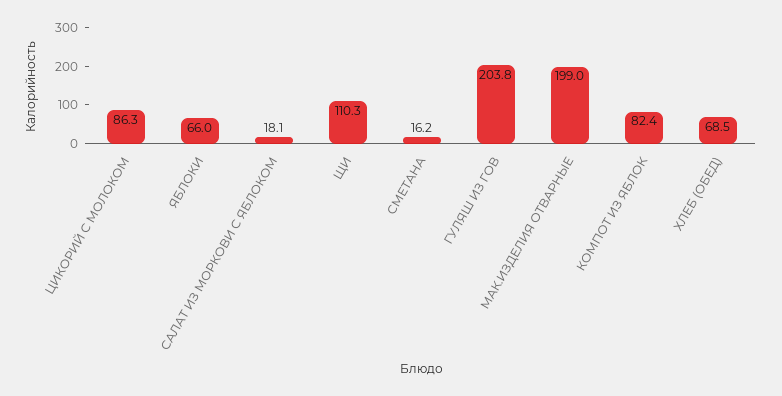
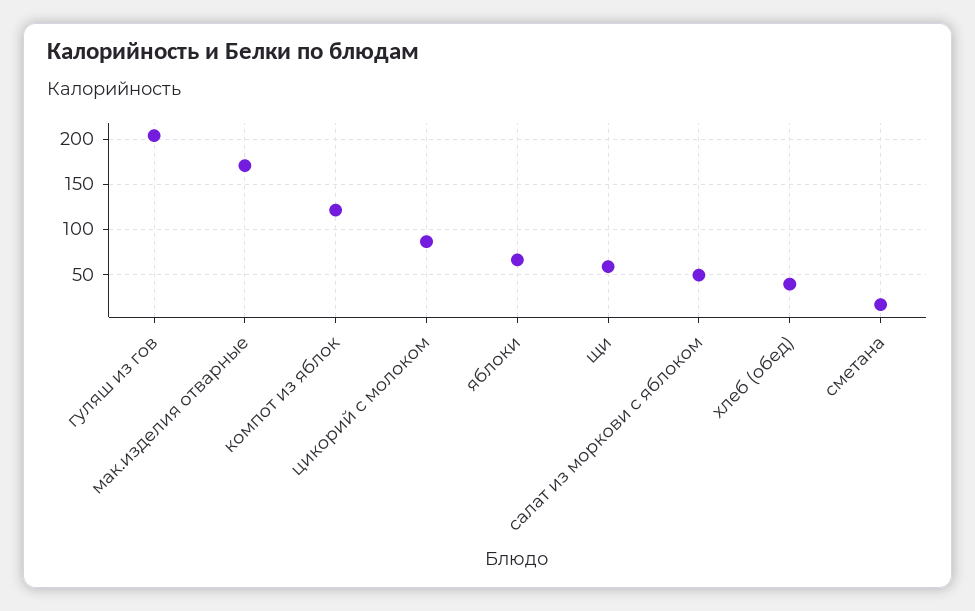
САЛАТ ИЗ МОРКОВИ С ЯБЛОКОМ: 18.1 -> 50
ЩИ: 110.3 -> 60
МАК.ИЗДЕЛИЯ ОТВАРНЫЕ: 199 -> 170
КОМПОТ ИЗ ЯБЛОК: 82.4 -> 120
ХЛЕБ (ОБЕД): 68.5 -> 40

